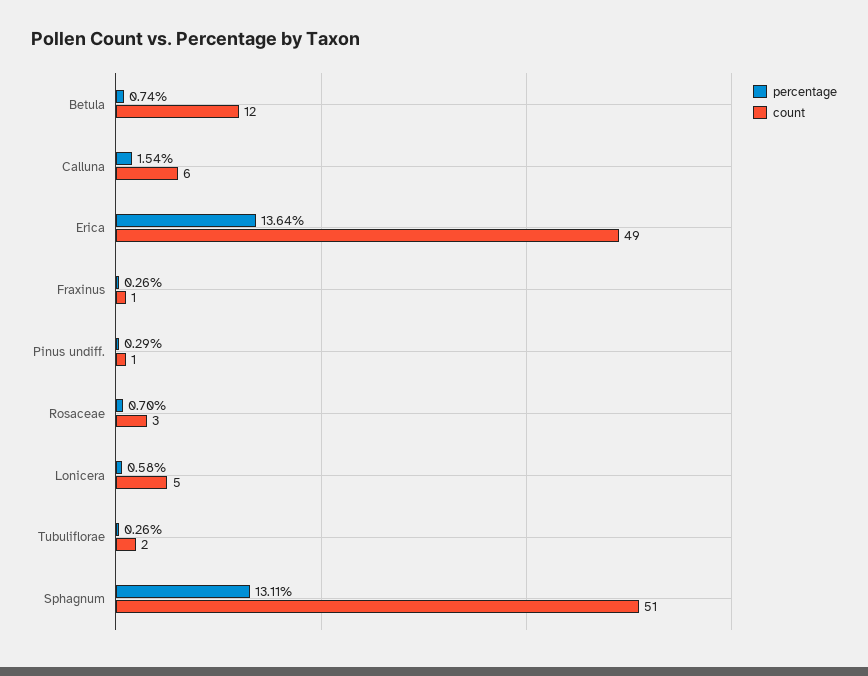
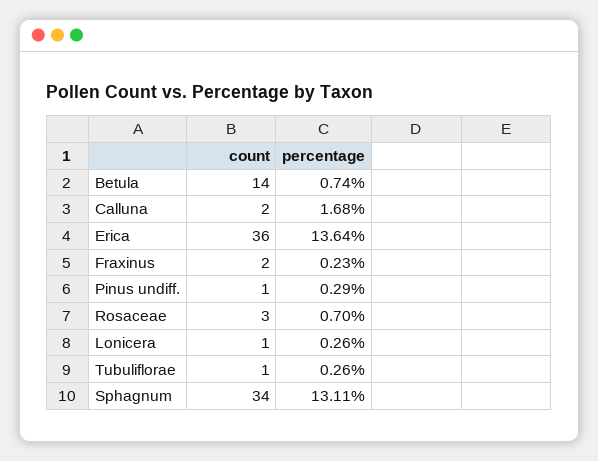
count, Betula: 12 -> 14
percentage, Calluna: 1.54 -> 1.68
count, Calluna: 6 -> 2
count, Erica: 49 -> 36
percentage, Fraxinus: 0.26 -> 0.23
count, Fraxinus: 1 -> 2
percentage, Lonicera: 0.58 -> 0.26
count, Lonicera: 5 -> 1
count, Tubuliflorae: 2 -> 1
count, Sphagnum: 51 -> 34

